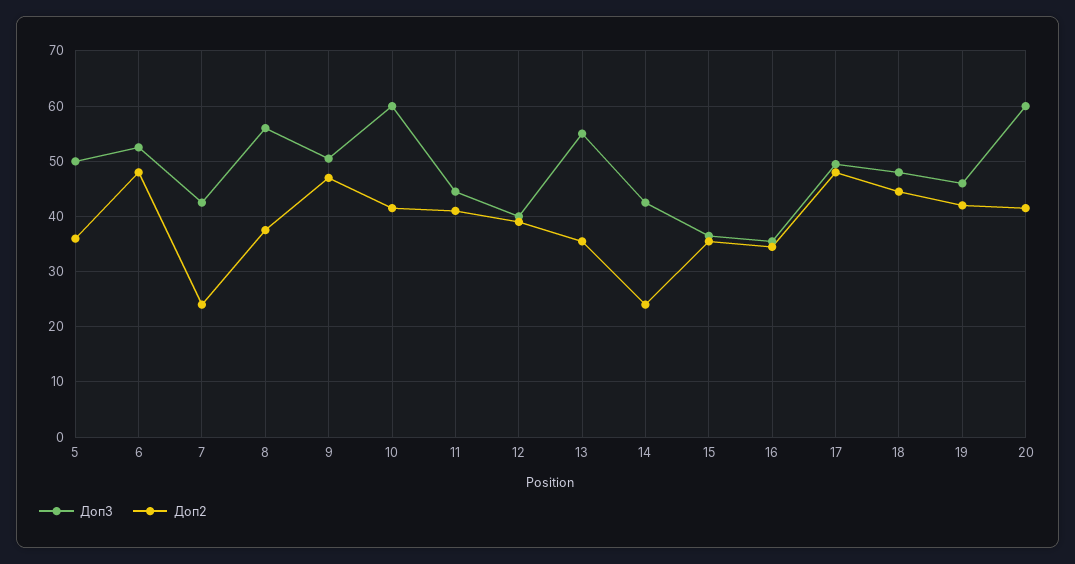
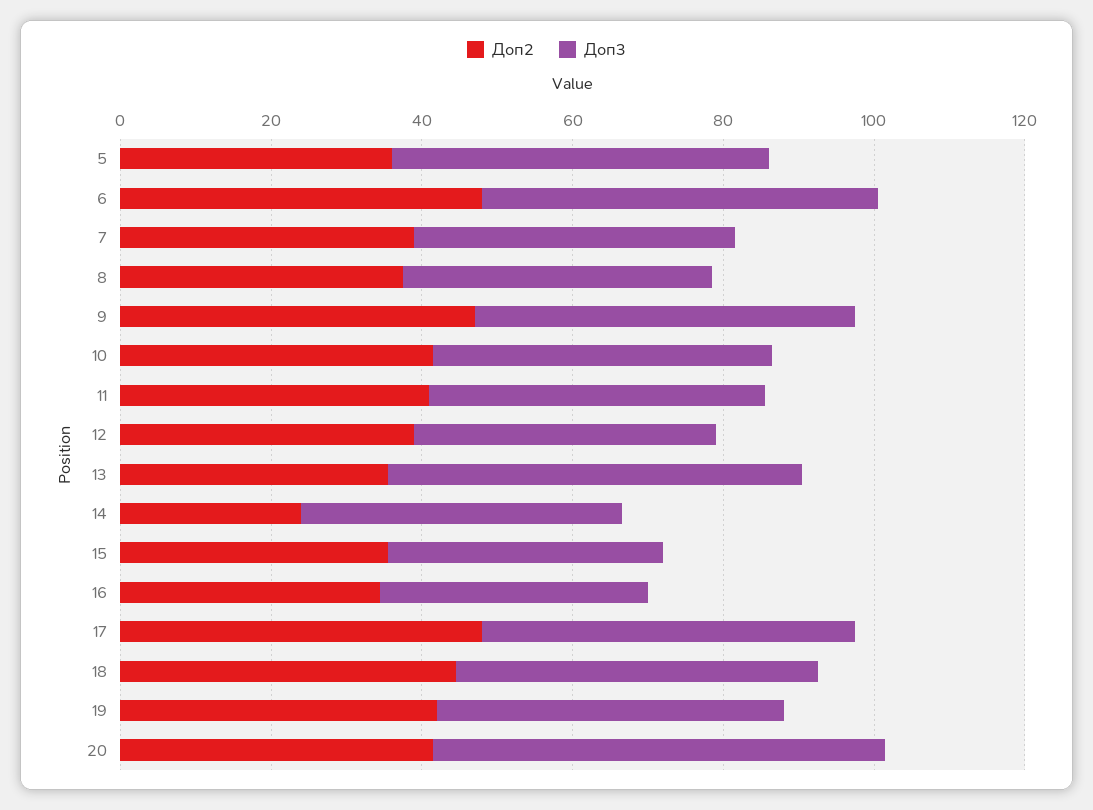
Доп2, 7: 24 -> 40
Доп3, 8: 56 -> 40
Доп3, 10: 60 -> 45

